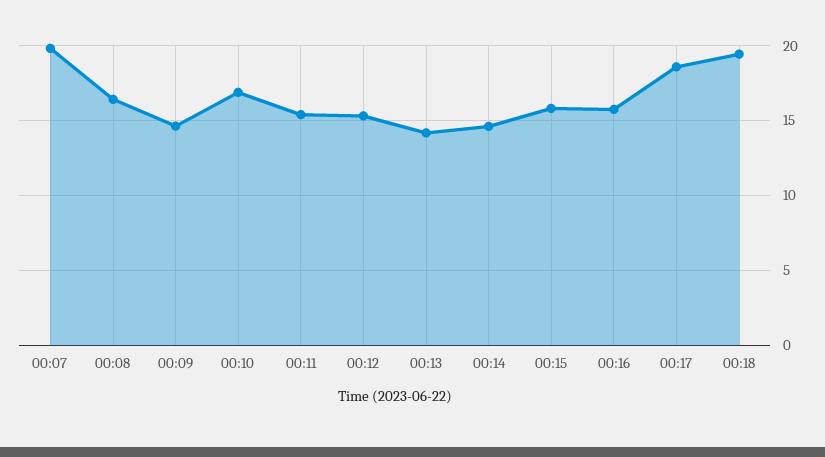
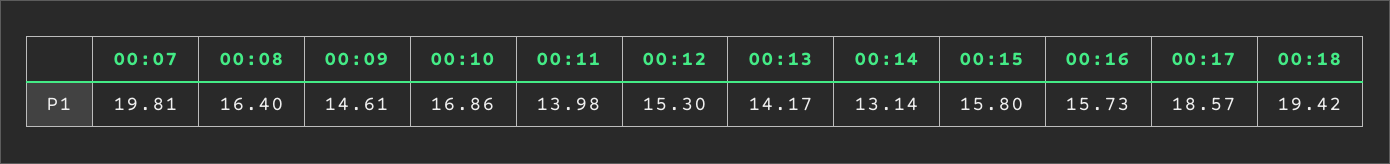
00:11: 15.5 -> 13.98
00:14: 14.5 -> 13.14

